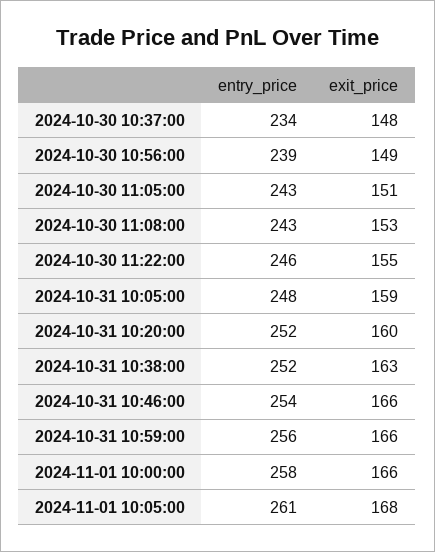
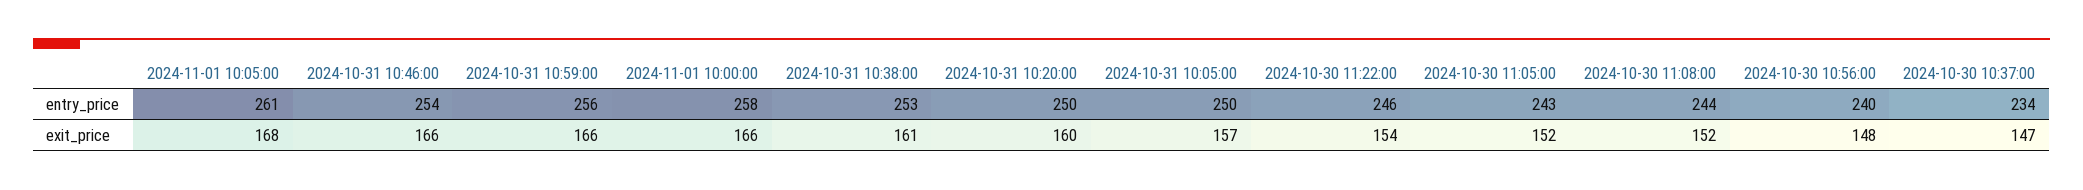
exit_price, 2024-10-30 10:37:00: 148 -> 147
entry_price, 2024-10-30 10:56:00: 239 -> 240
exit_price, 2024-10-30 10:56:00: 149 -> 148
exit_price, 2024-10-30 11:05:00: 151 -> 152
entry_price, 2024-10-30 11:08:00: 243 -> 244
exit_price, 2024-10-30 11:08:00: 153 -> 152
exit_price, 2024-10-30 11:22:00: 155 -> 154
entry_price, 2024-10-31 10:05:00: 248 -> 250
exit_price, 2024-10-31 10:05:00: 159 -> 157
entry_price, 2024-10-31 10:20:00: 252 -> 250
entry_price, 2024-10-31 10:38:00: 252 -> 253
exit_price, 2024-10-31 10:38:00: 163 -> 161

